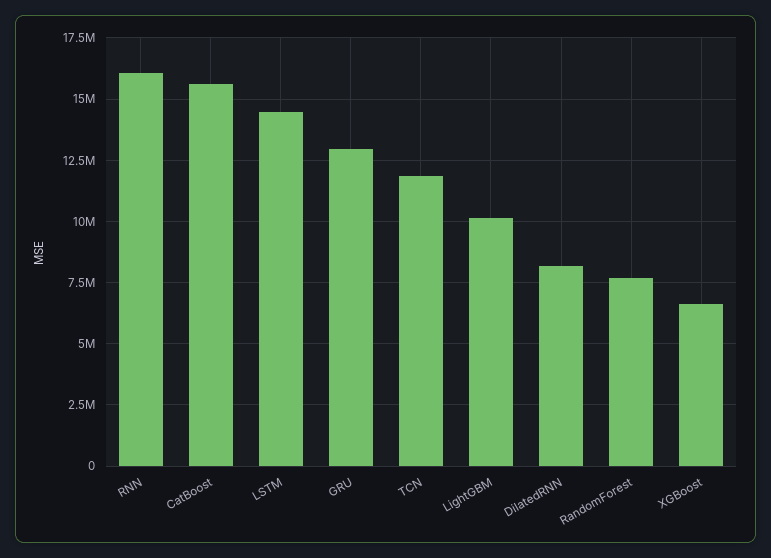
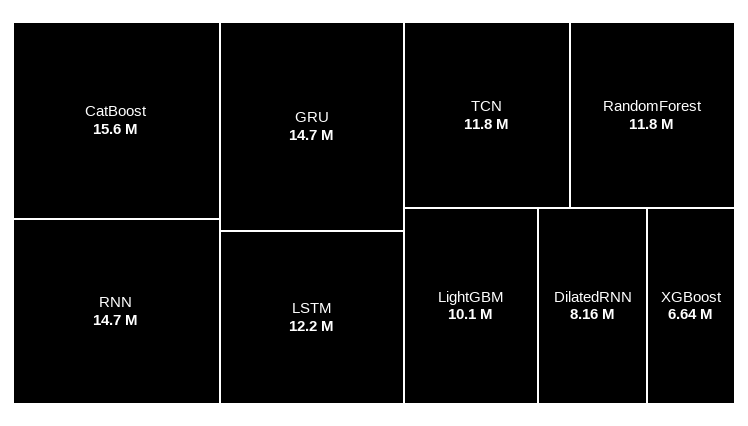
RNN: 16000000 -> 14700000
LSTM: 14500000 -> 12200000
GRU: 13000000 -> 14700000
RandomForest: 7750000 -> 11800000

